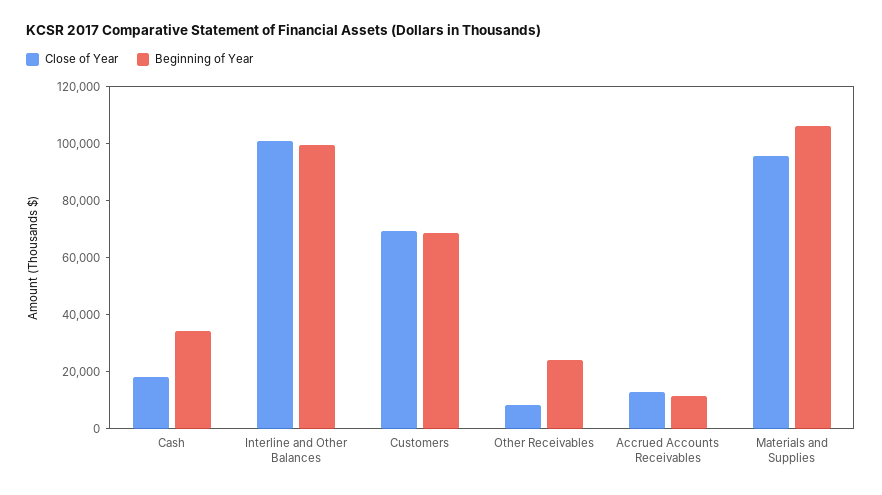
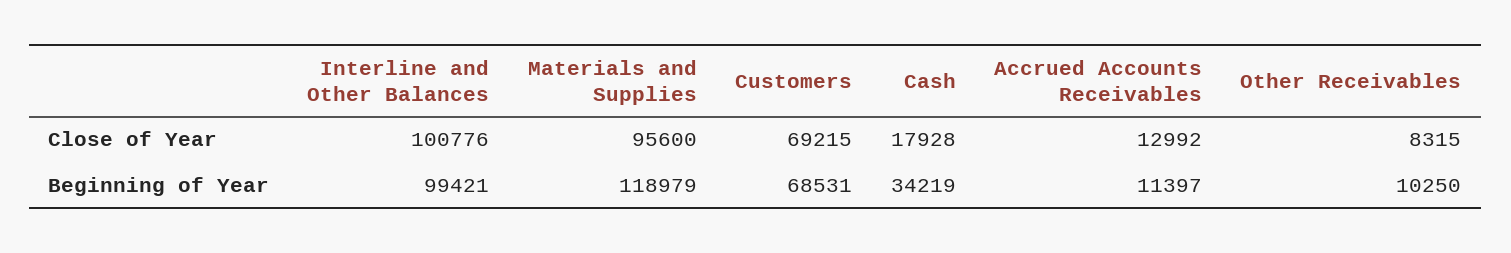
Beginning of Year, Other Receivables: 25000 -> 10250
Beginning of Year, Materials and Supplies: 105000 -> 118979

